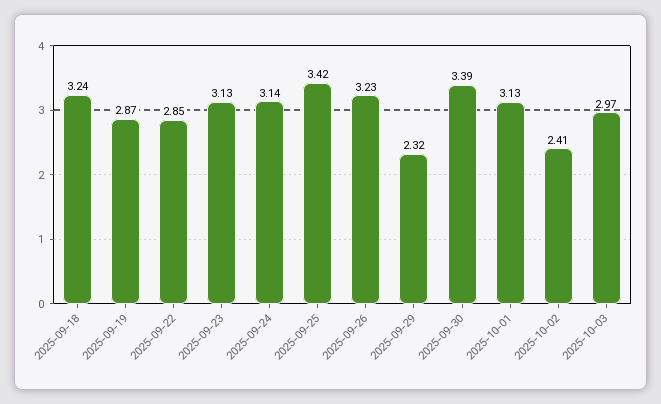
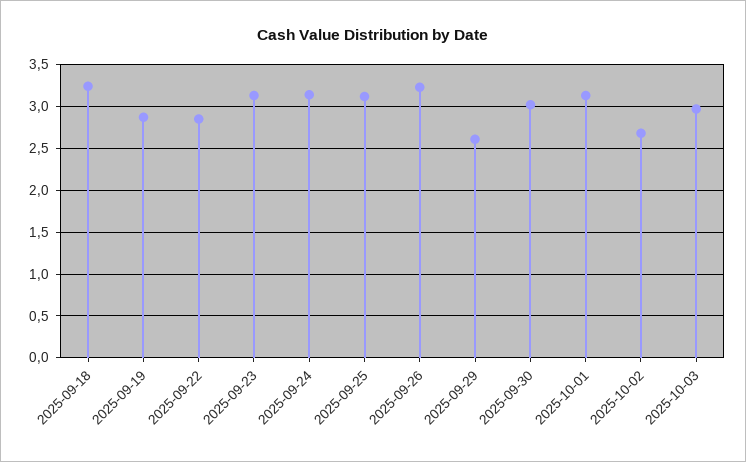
2025-09-25: 3.42 -> 3.1
2025-09-29: 2.32 -> 2.6
2025-09-30: 3.39 -> 3
2025-10-02: 2.41 -> 2.7

